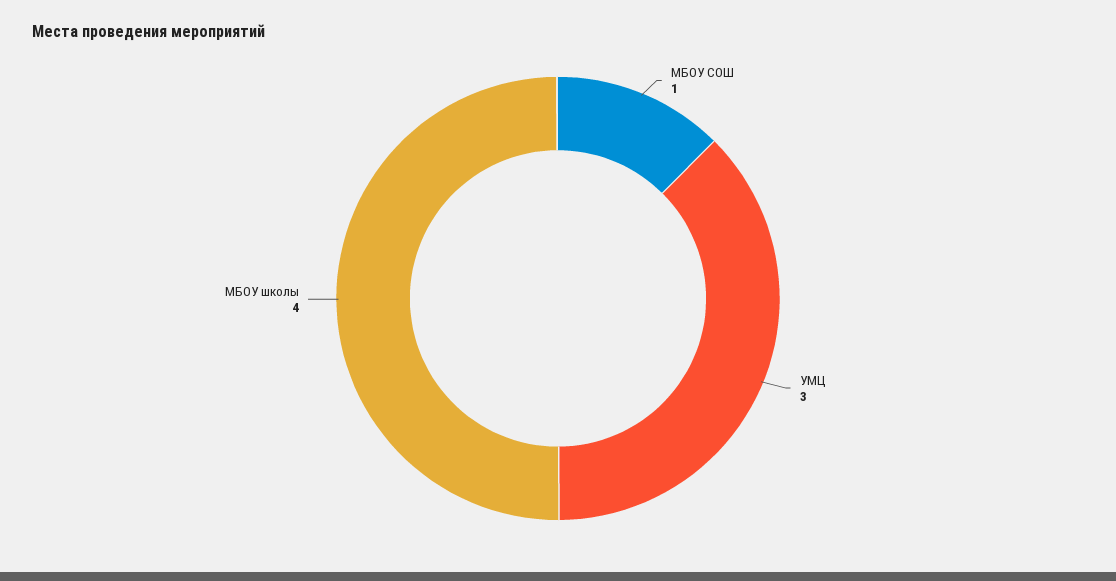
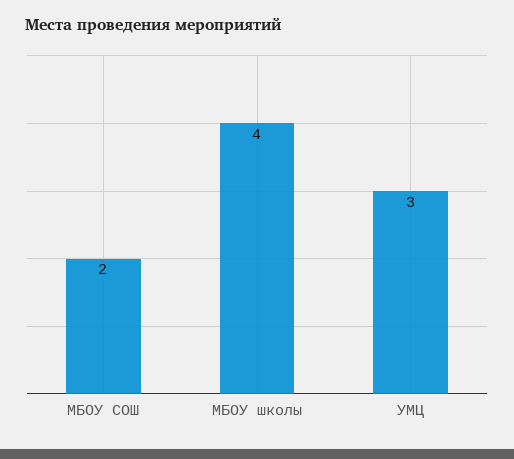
МБОУ СОШ: 1 -> 2

